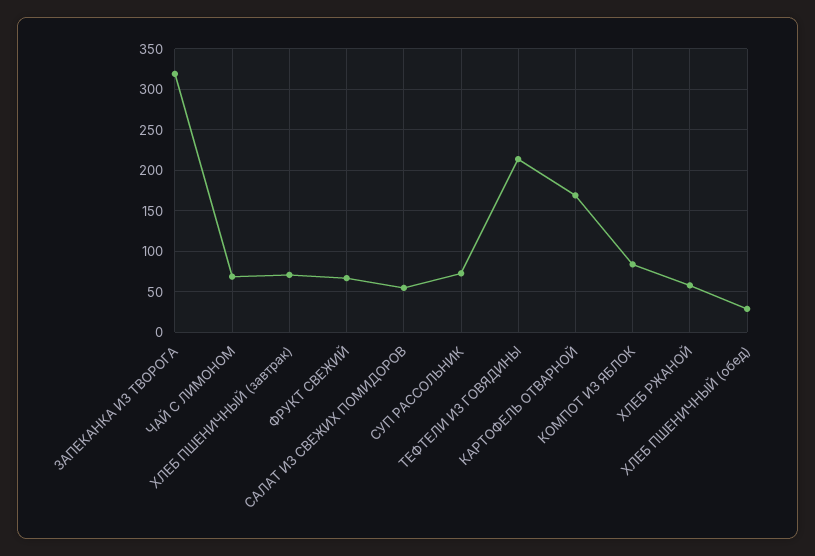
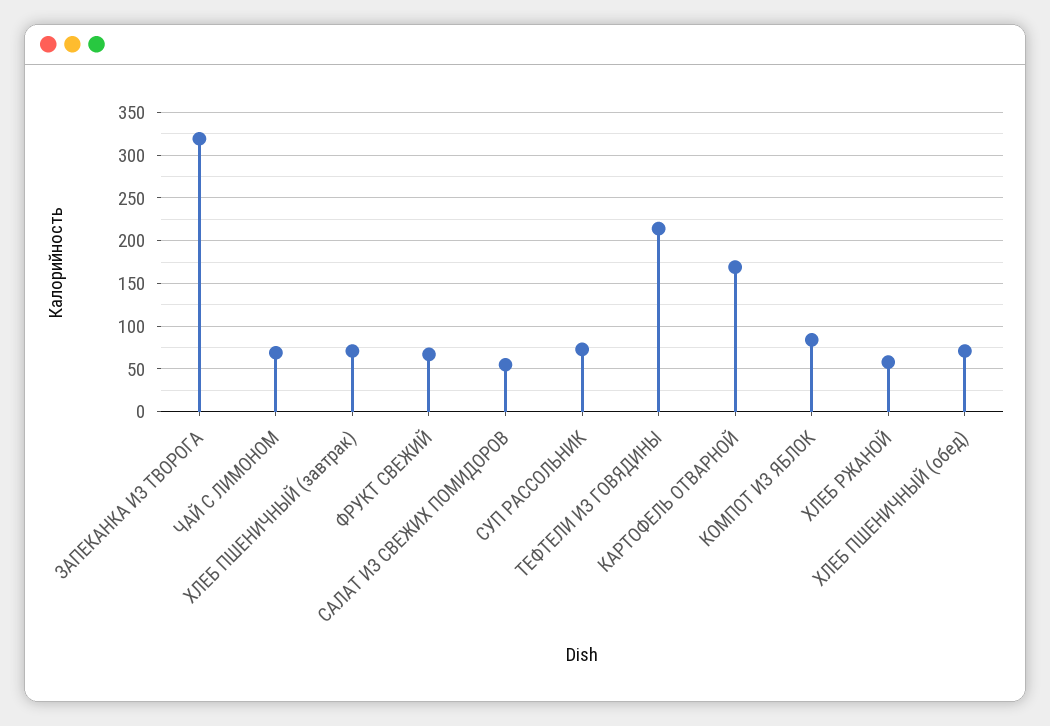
ХЛЕБ ПШЕНИЧНЫЙ (обед): 30 -> 70

